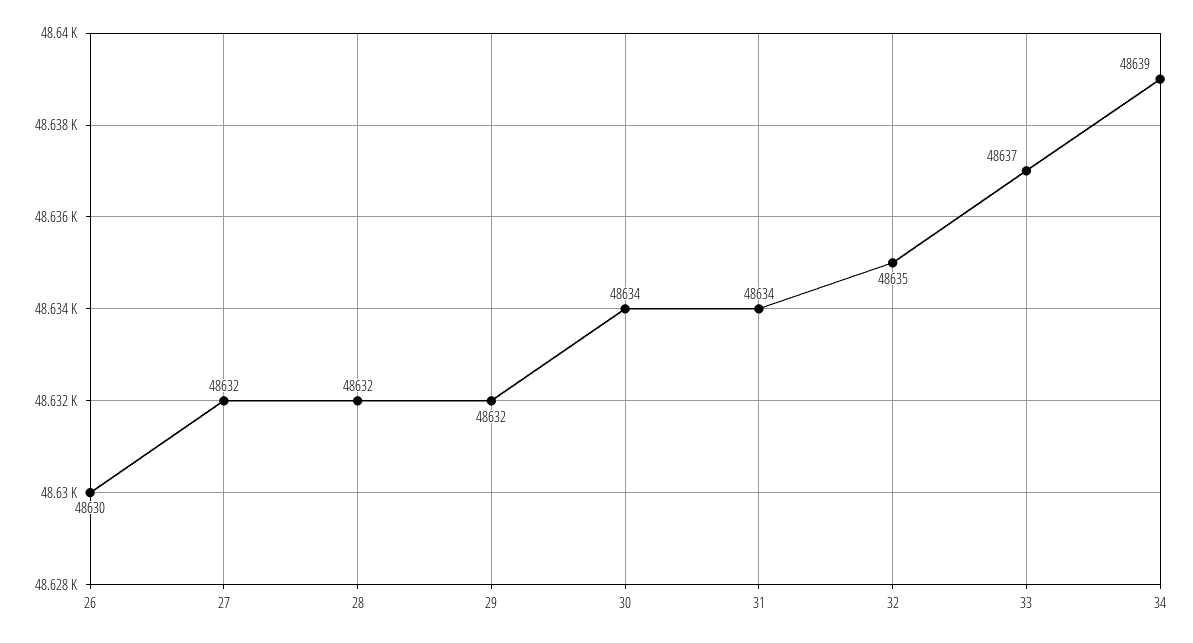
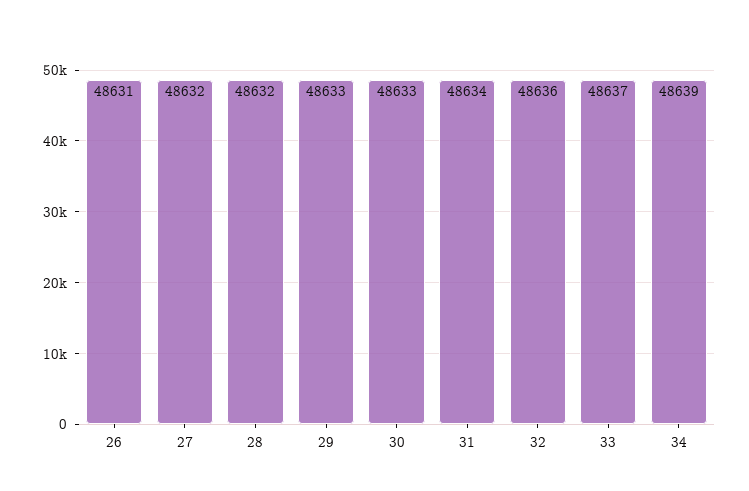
26: 48630 -> 48631
29: 48632 -> 48633
30: 48634 -> 48633
32: 48635 -> 48636

